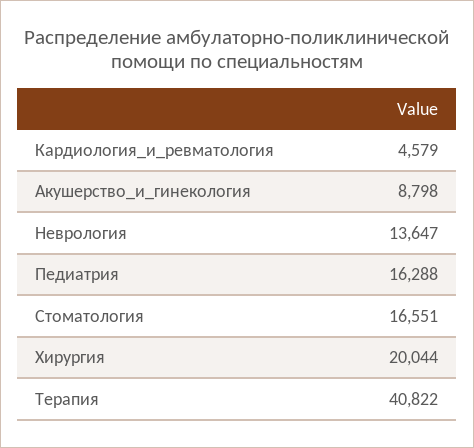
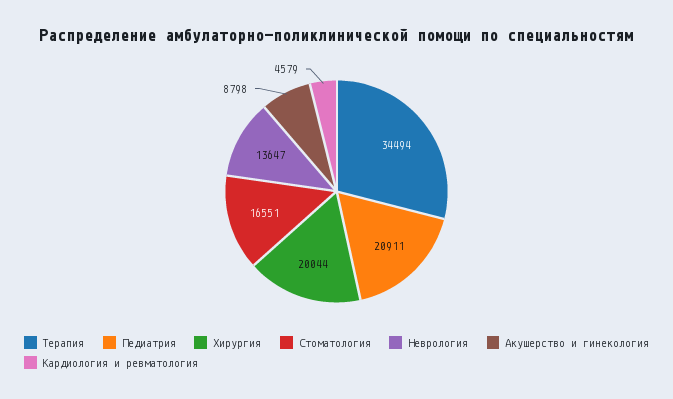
Педиатрия: 16288 -> 20911
Терапия: 40822 -> 34494

